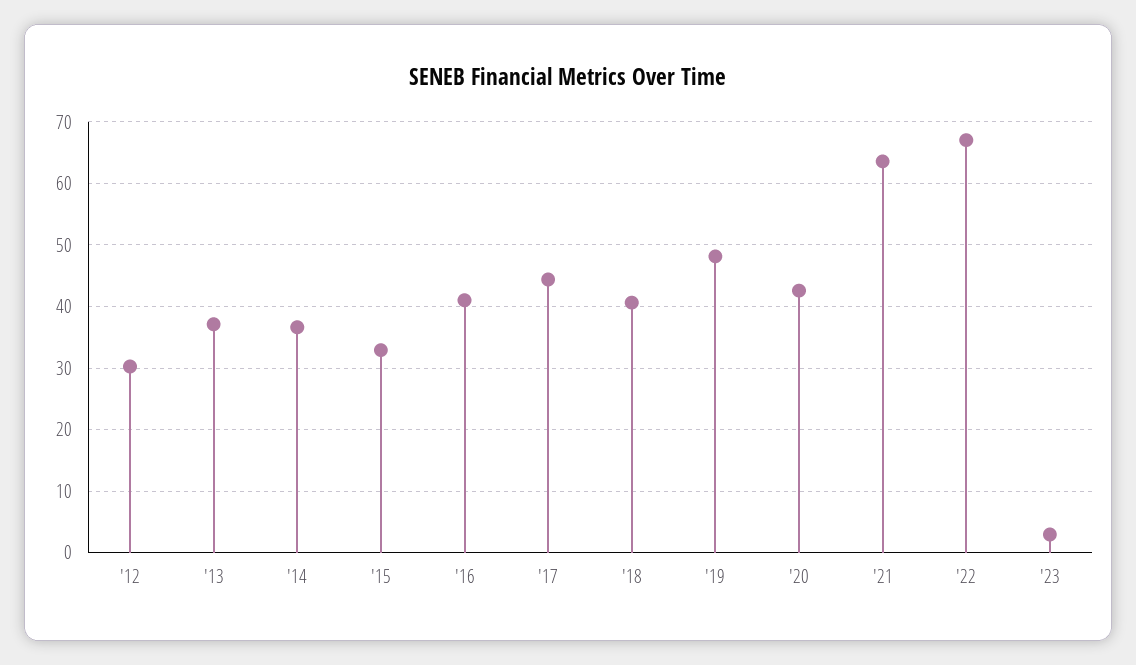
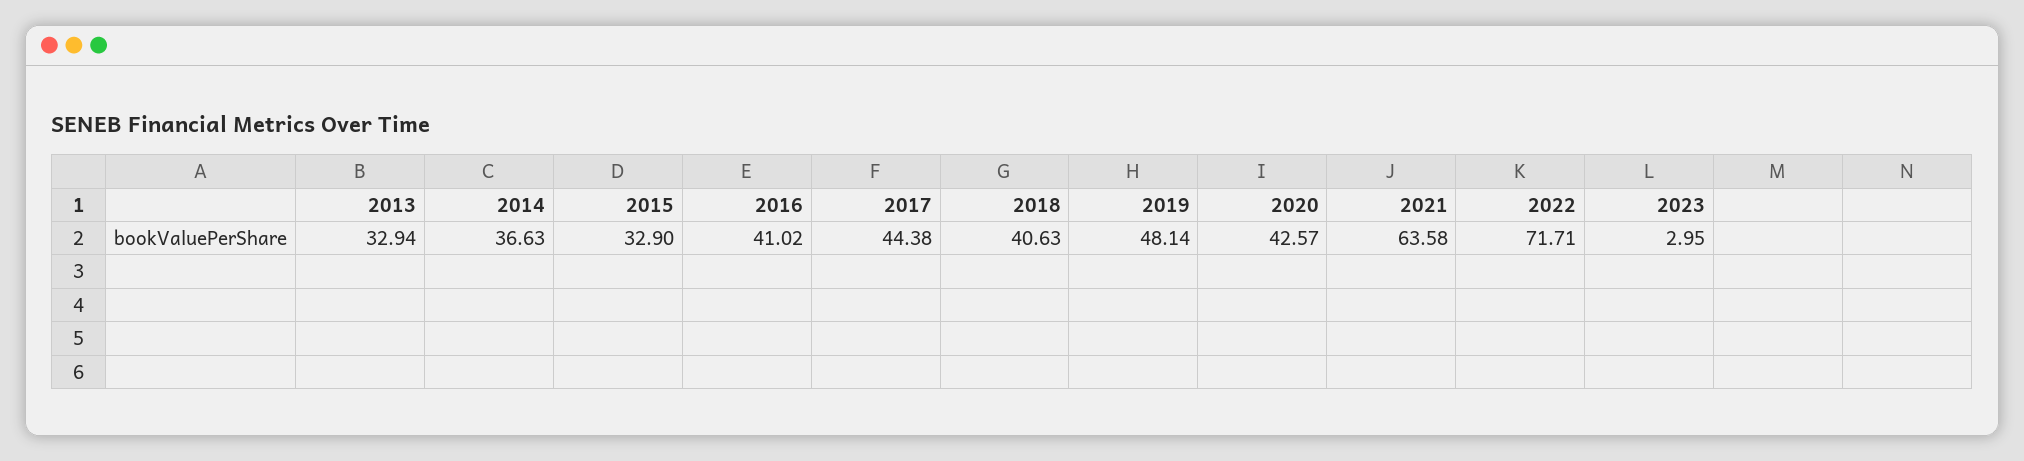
'12: 30 -> none
'13: 37 -> 32.94
'22: 67 -> 71.71

